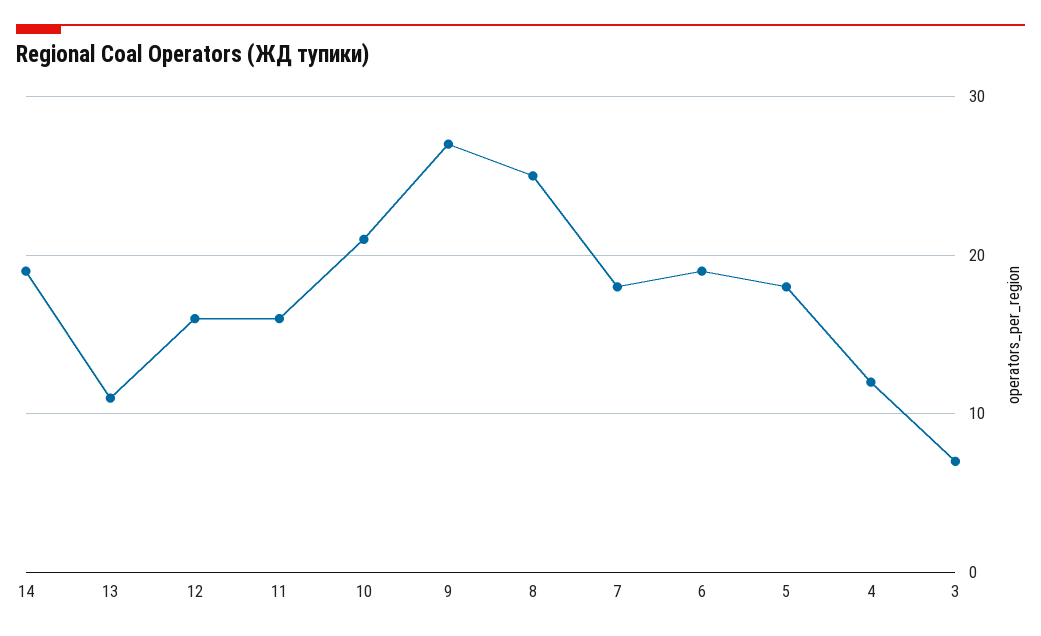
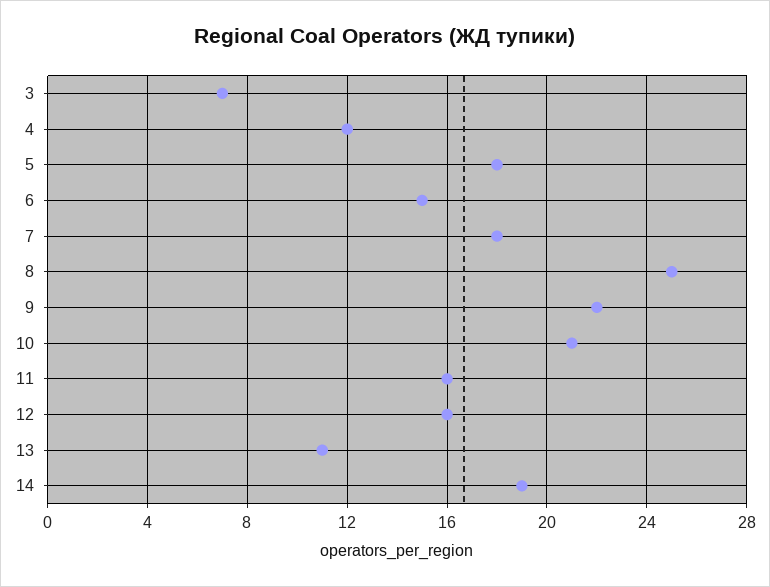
9: 27 -> 22
6: 19 -> 15

